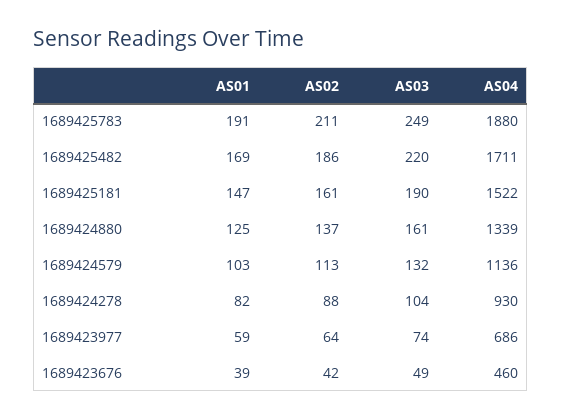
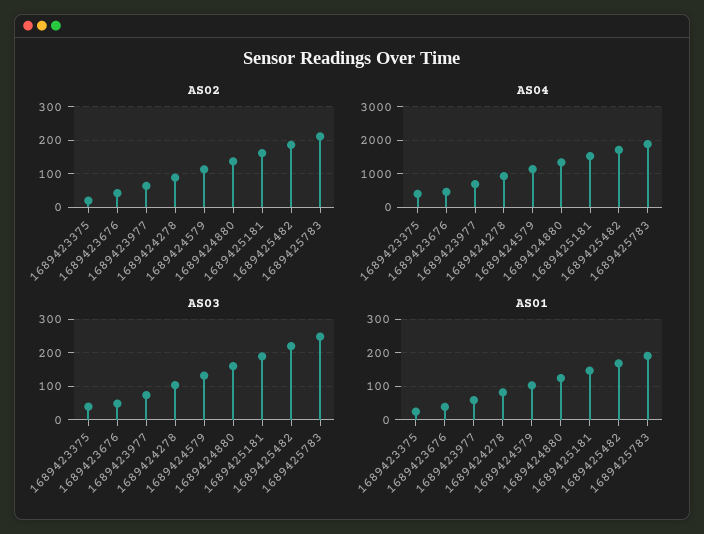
AS02, 1689423375: none -> 20
AS04, 1689423375: none -> 400
AS03, 1689423375: none -> 40
AS01, 1689423375: none -> 20

